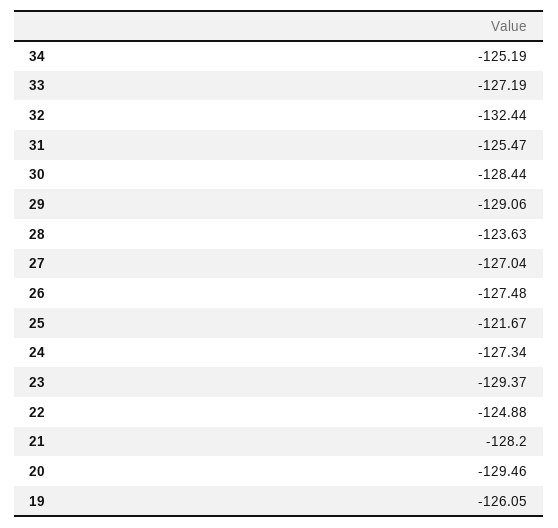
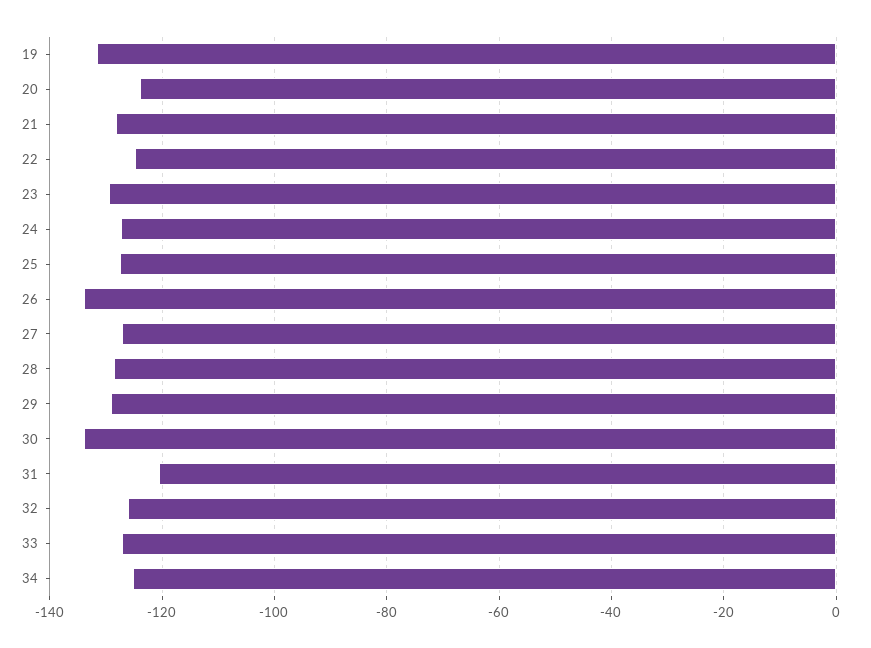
32: -132.44 -> -126
31: -125.47 -> -120
30: -128.44 -> -134
28: -123.63 -> -128
26: -127.48 -> -134
25: -121.67 -> -128
20: -129.46 -> -124
19: -126.05 -> -132

